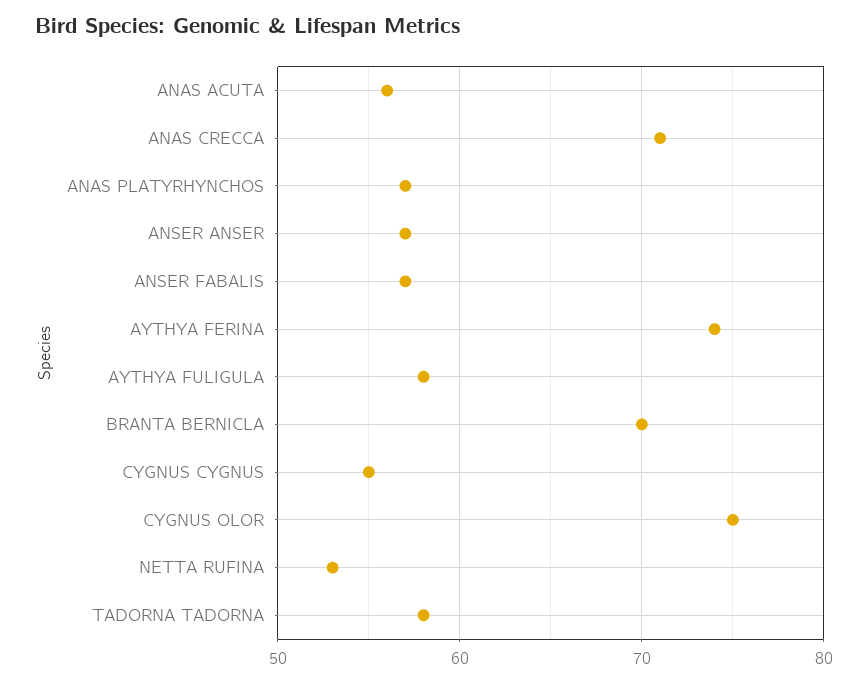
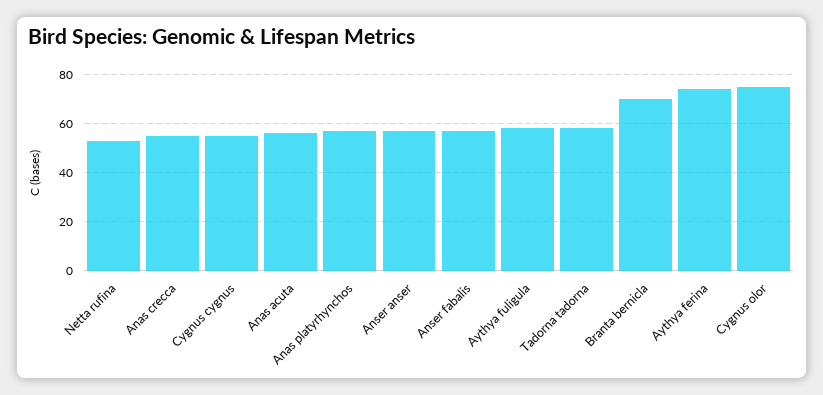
ANAS CRECCA: 71 -> 55

